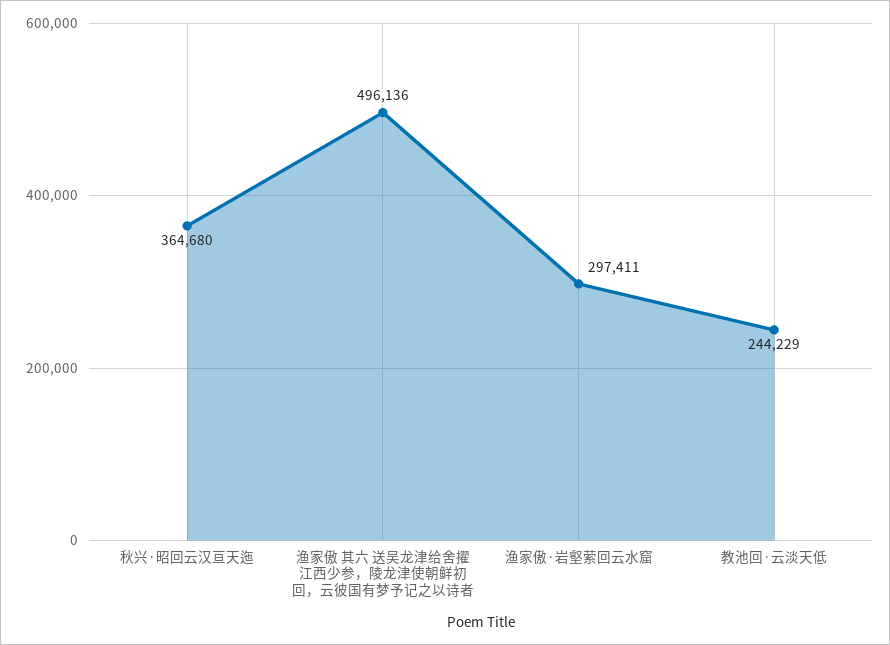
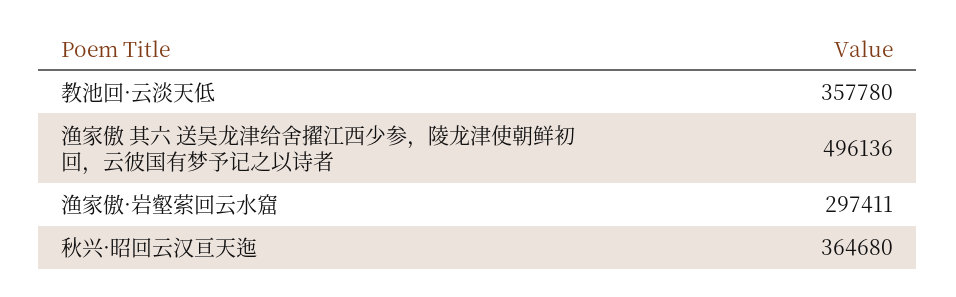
教池回·云淡天低: 244229 -> 357780

